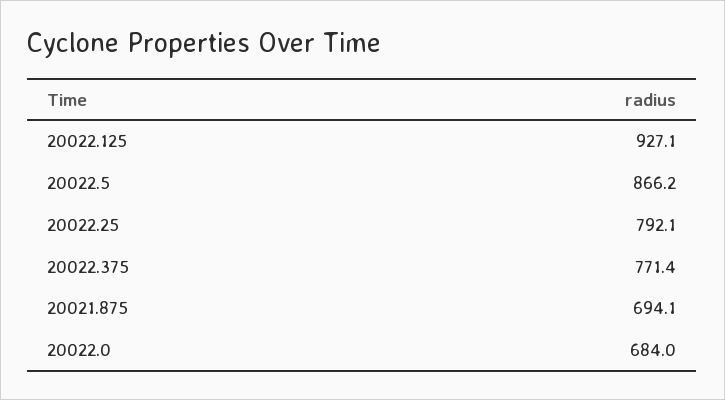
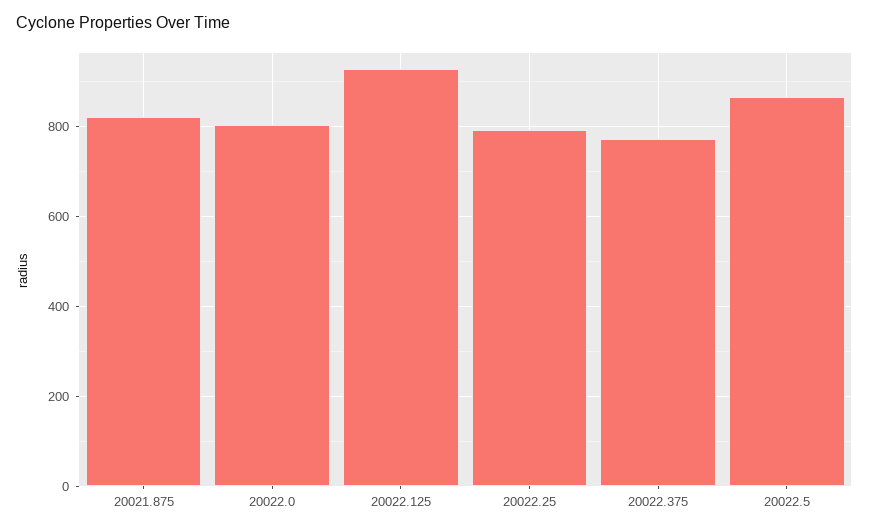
20021.875: 694.1 -> 820
20022.0: 684 -> 800

